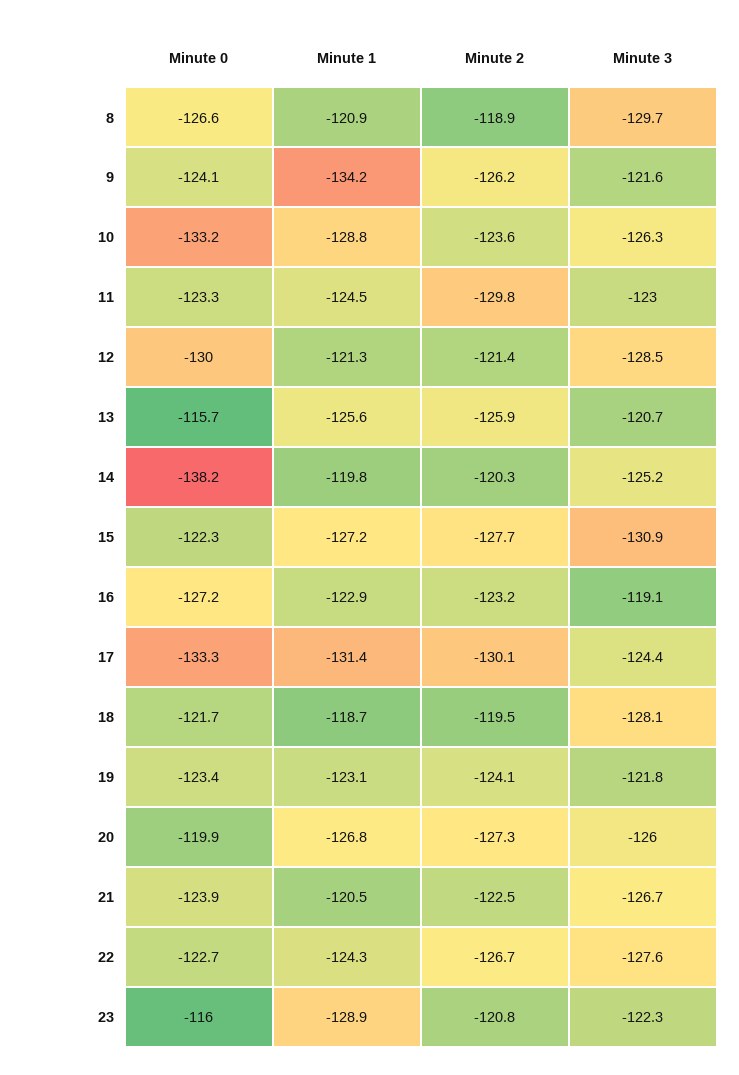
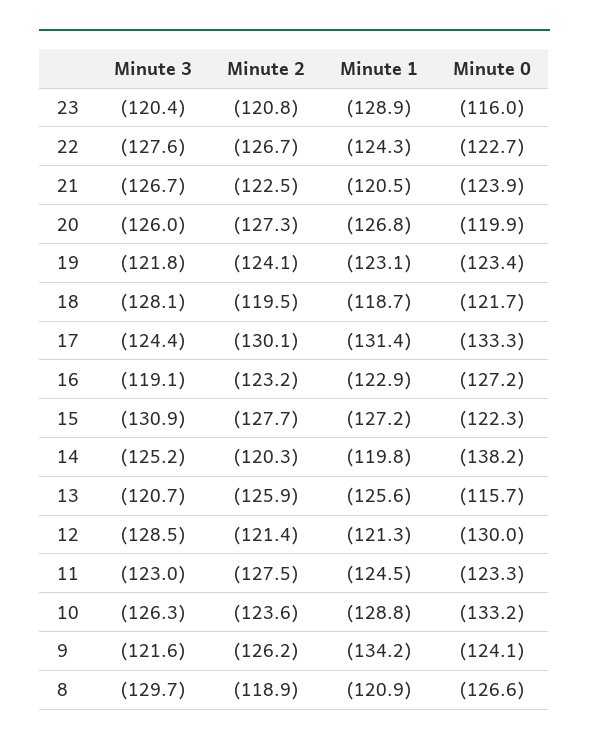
Minute 2, 11: -129.8 -> -127.5
Minute 3, 23: -122.3 -> -120.4

